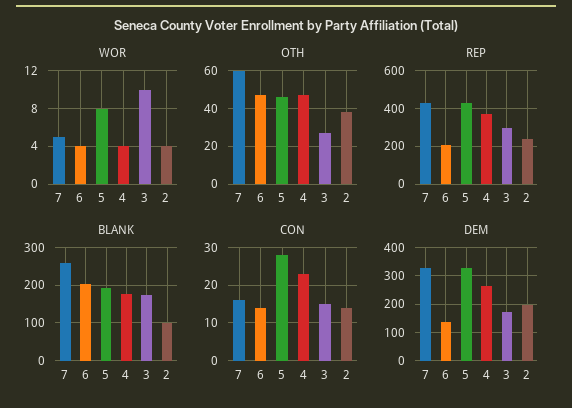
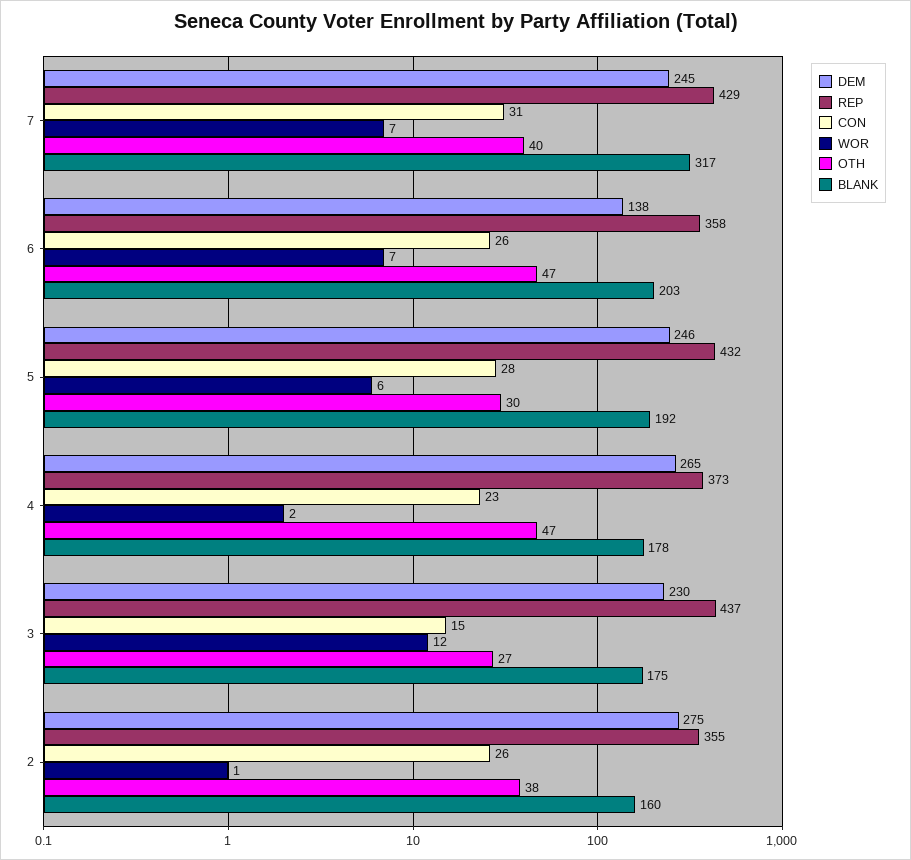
WOR, 7: 5 -> 7
WOR, 6: 4 -> 7
WOR, 5: 8 -> 6
WOR, 4: 4 -> 2
WOR, 3: 10 -> 12
WOR, 2: 4 -> 1
OTH, 7: 60 -> 40
OTH, 5: 45 -> 30
REP, 6: 200 -> 358
REP, 3: 300 -> 437
REP, 2: 250 -> 355
BLANK, 7: 260 -> 317
BLANK, 2: 100 -> 160
CON, 7: 15 -> 31
CON, 6: 15 -> 26
CON, 2: 15 -> 26
DEM, 7: 325 -> 245
DEM, 5: 325 -> 246
DEM, 3: 175 -> 230
DEM, 2: 200 -> 275

